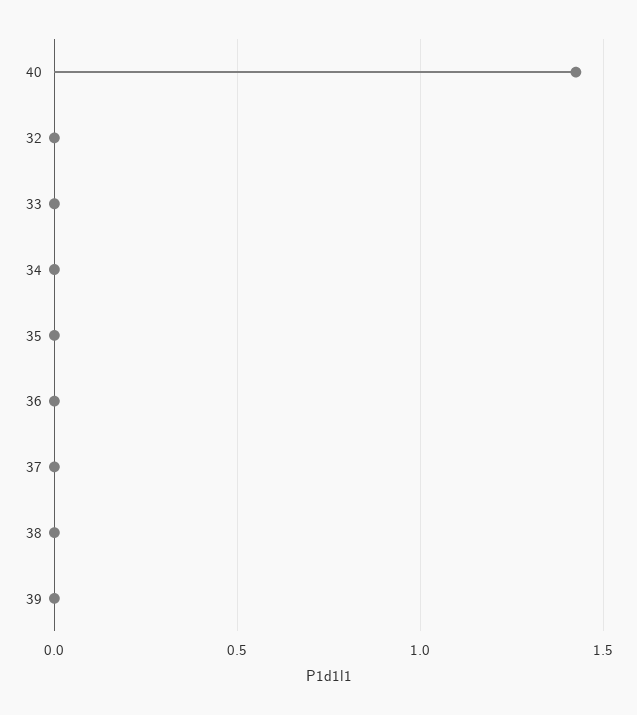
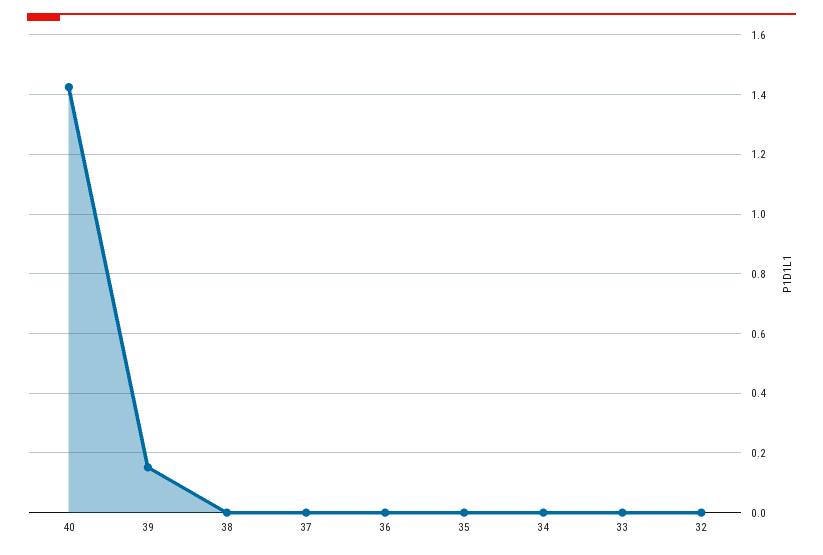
39: 0 -> 0.15

